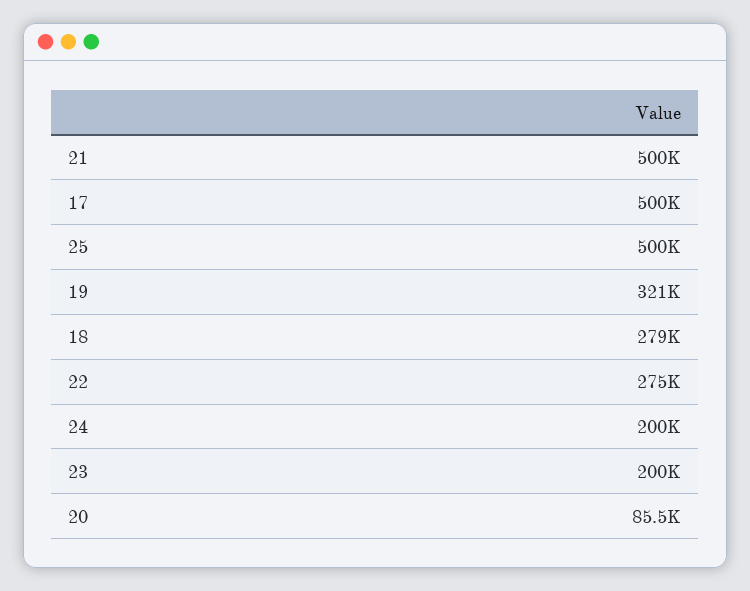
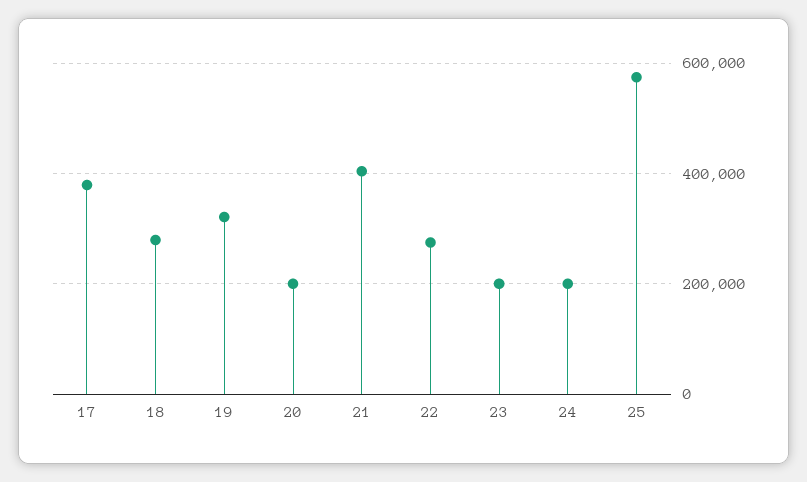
21: 500000 -> 400000
17: 500000 -> 380000
25: 500000 -> 580000
20: 85500 -> 200000

